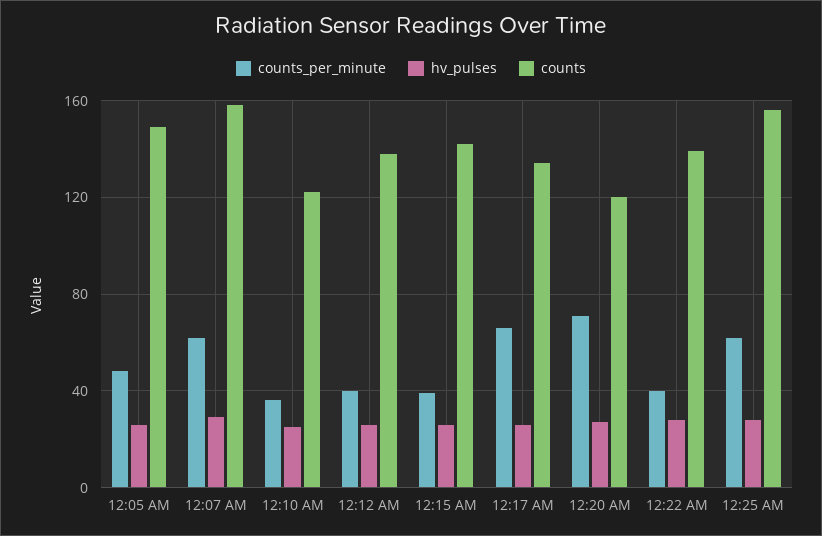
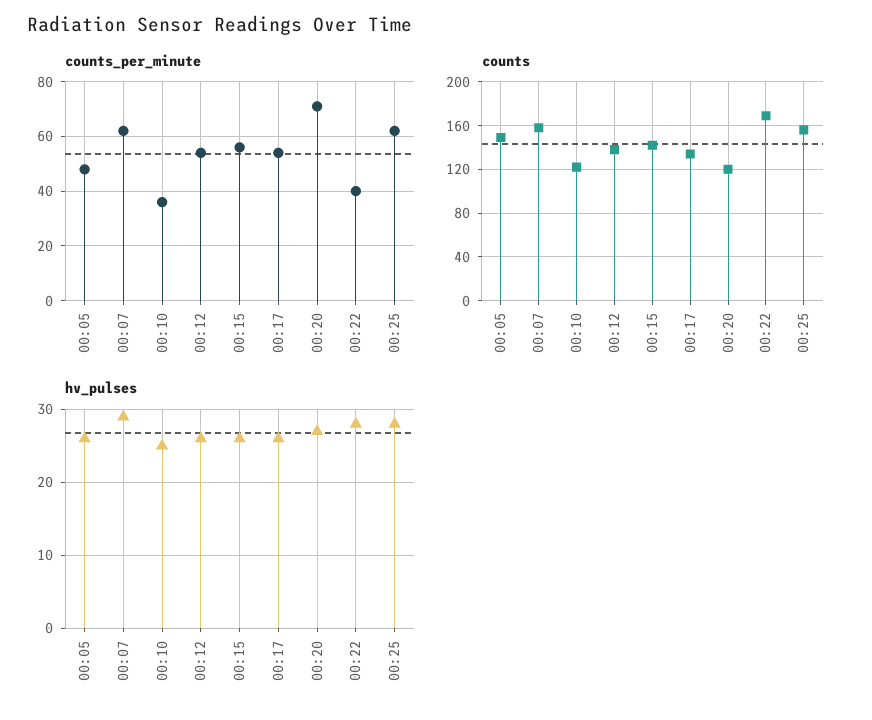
counts_per_minute, 12:12 AM: 40 -> 55
counts_per_minute, 12:15 AM: 40 -> 55
counts_per_minute, 12:17 AM: 65 -> 55
counts, 12:22 AM: 140 -> 170

